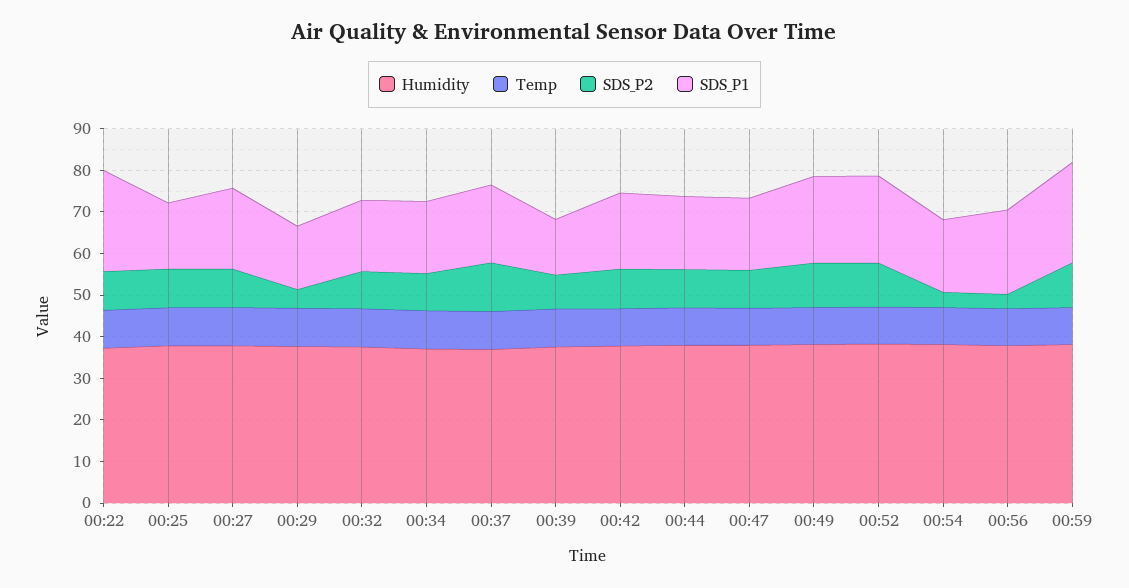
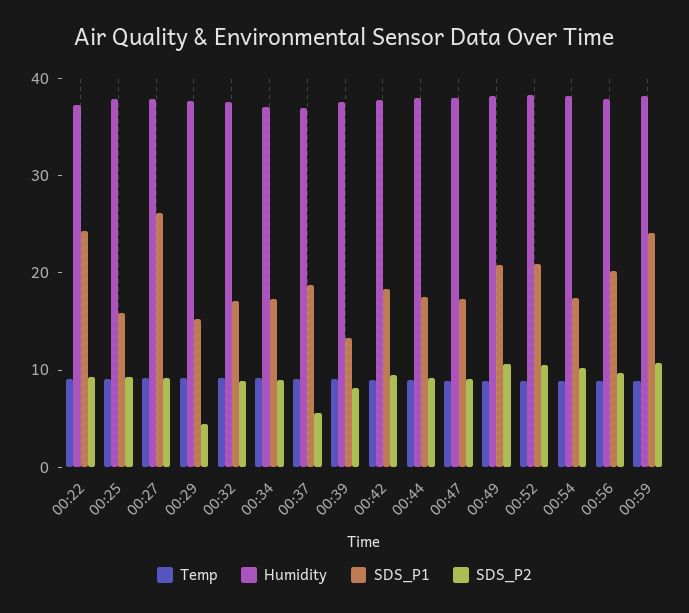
SDS_P1, 00:27: 20 -> 26
SDS_P2, 00:37: 12 -> 6
SDS_P2, 00:54: 4 -> 10
SDS_P2, 00:56: 4 -> 10

